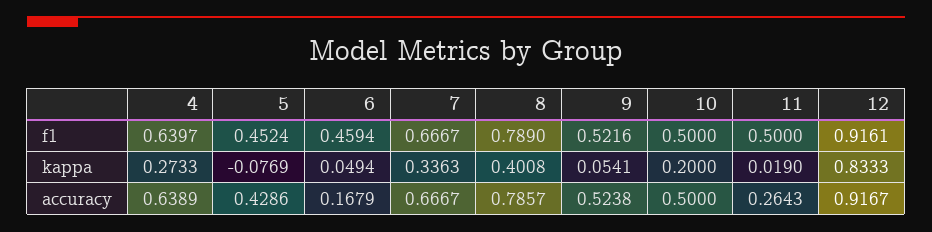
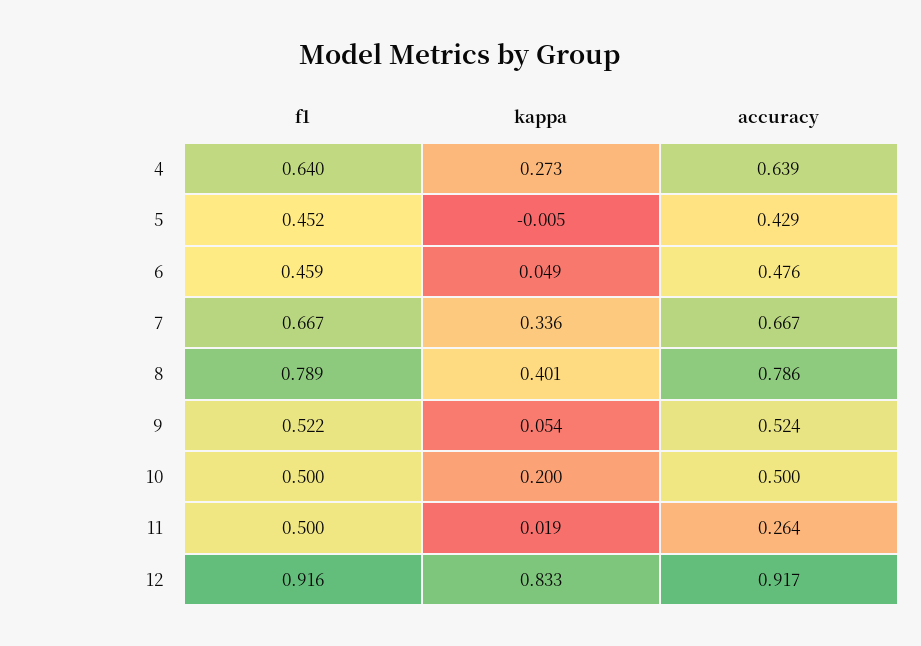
5, kappa: -0.0769 -> -0.005
6, accuracy: 0.1679 -> 0.476

